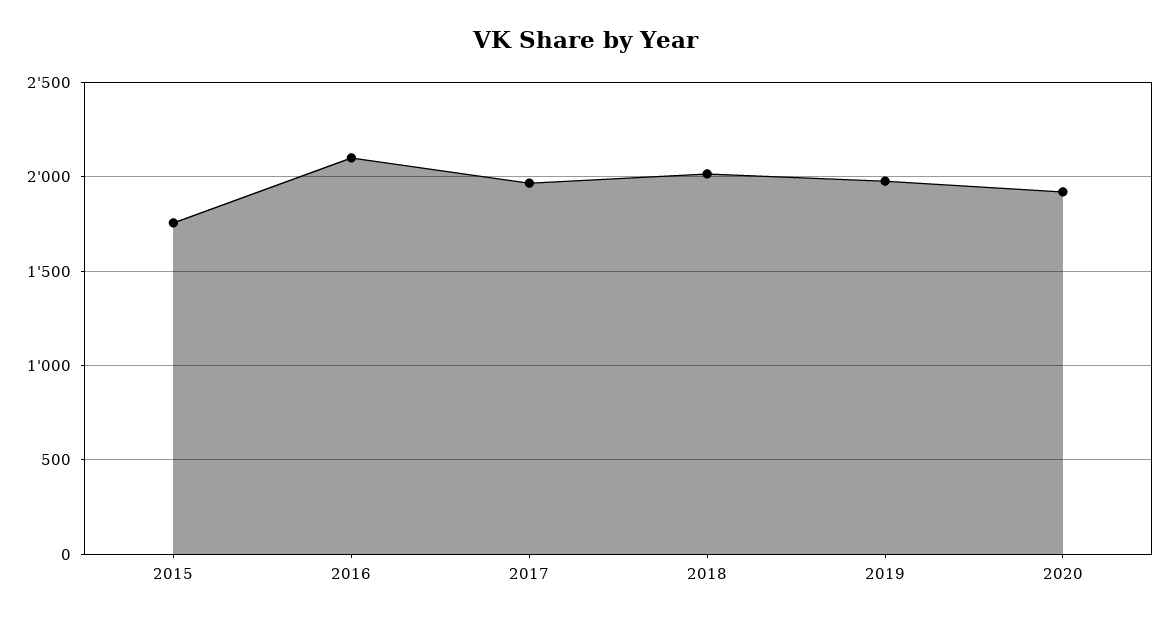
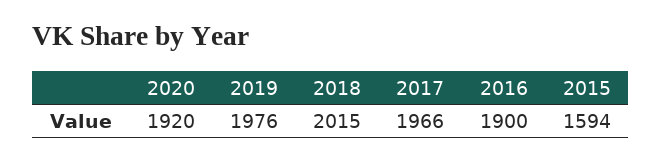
2015: 1750 -> 1594
2016: 2100 -> 1900

